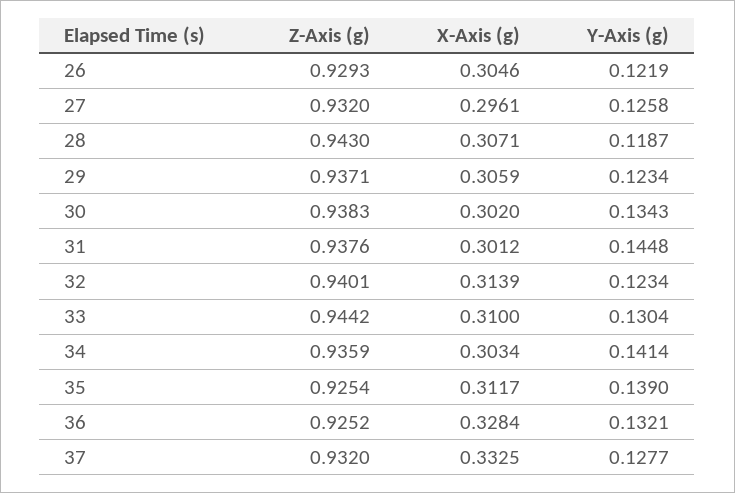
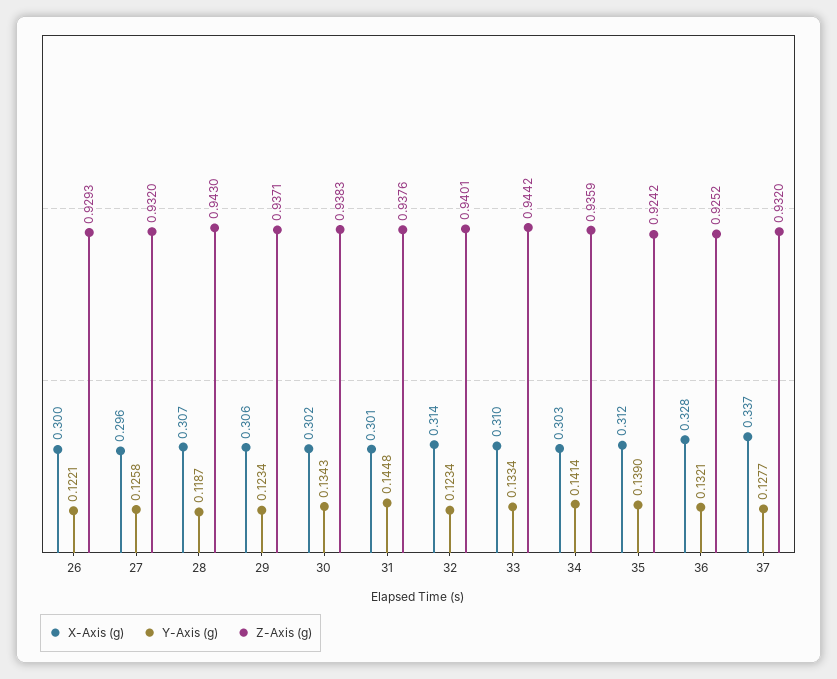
X-Axis (g), 26: 0.3046 -> 0.3
Y-Axis (g), 26: 0.1219 -> 0.1221
Y-Axis (g), 33: 0.1304 -> 0.1334
Z-Axis (g), 35: 0.9254 -> 0.9242
X-Axis (g), 37: 0.3325 -> 0.337

